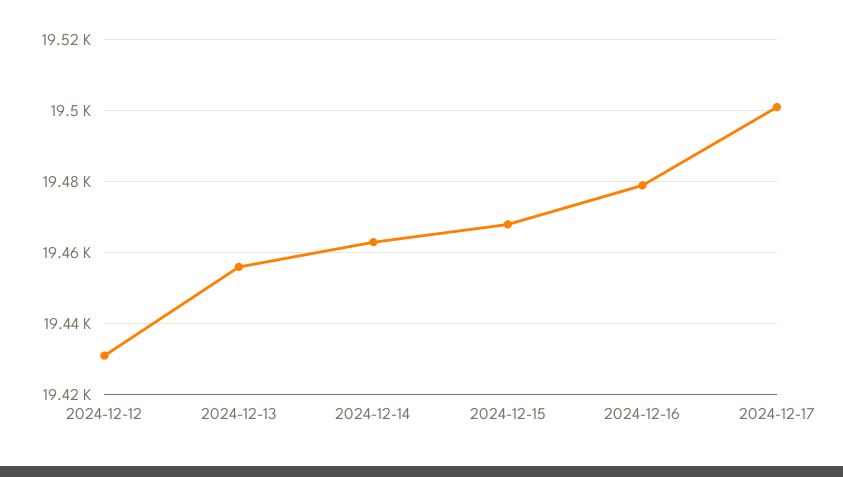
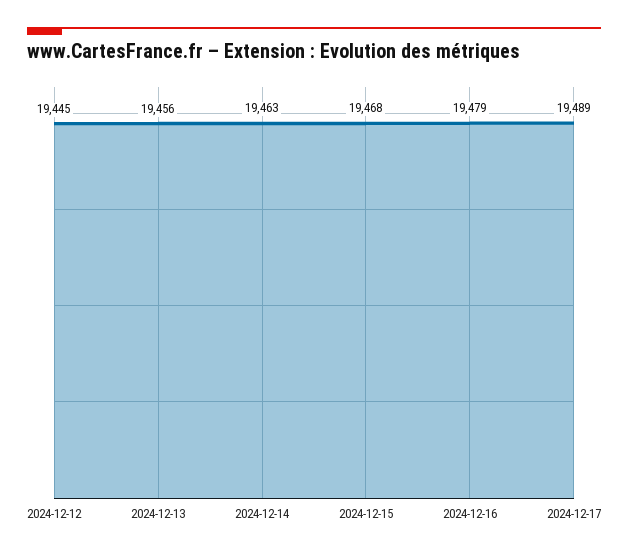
2024-12-12: 19430 -> 19445
2024-12-17: 19500 -> 19489

